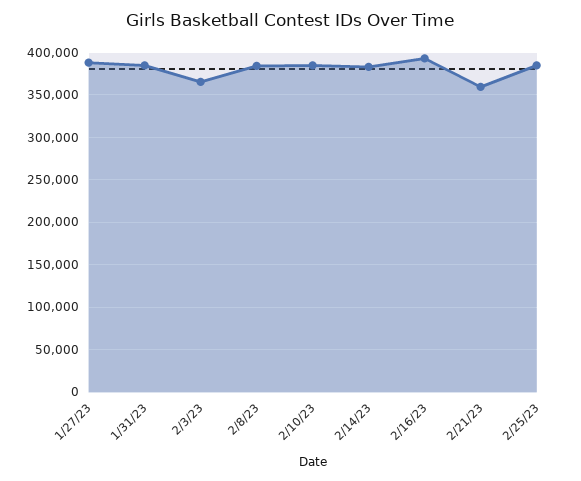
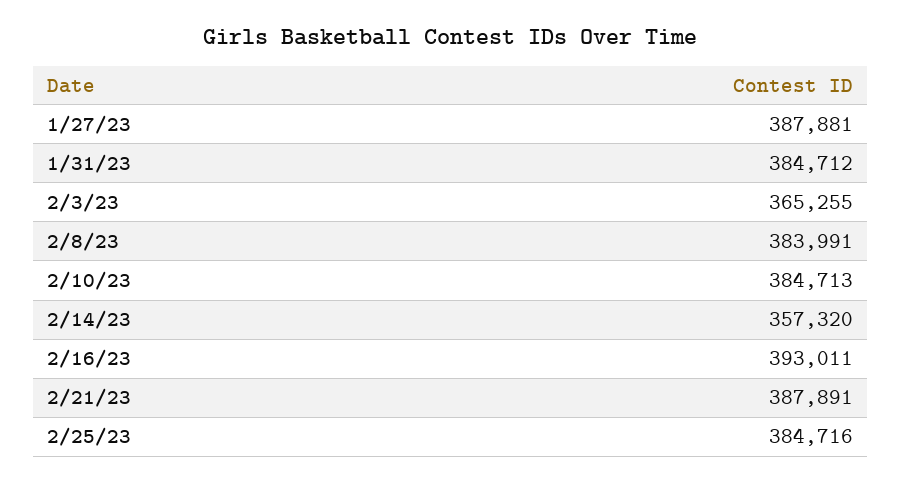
2/14/23: 380000 -> 357320
2/21/23: 360000 -> 387891

